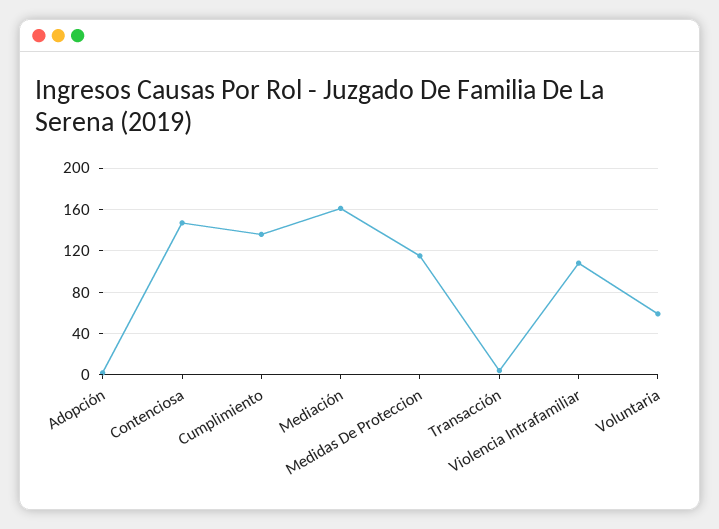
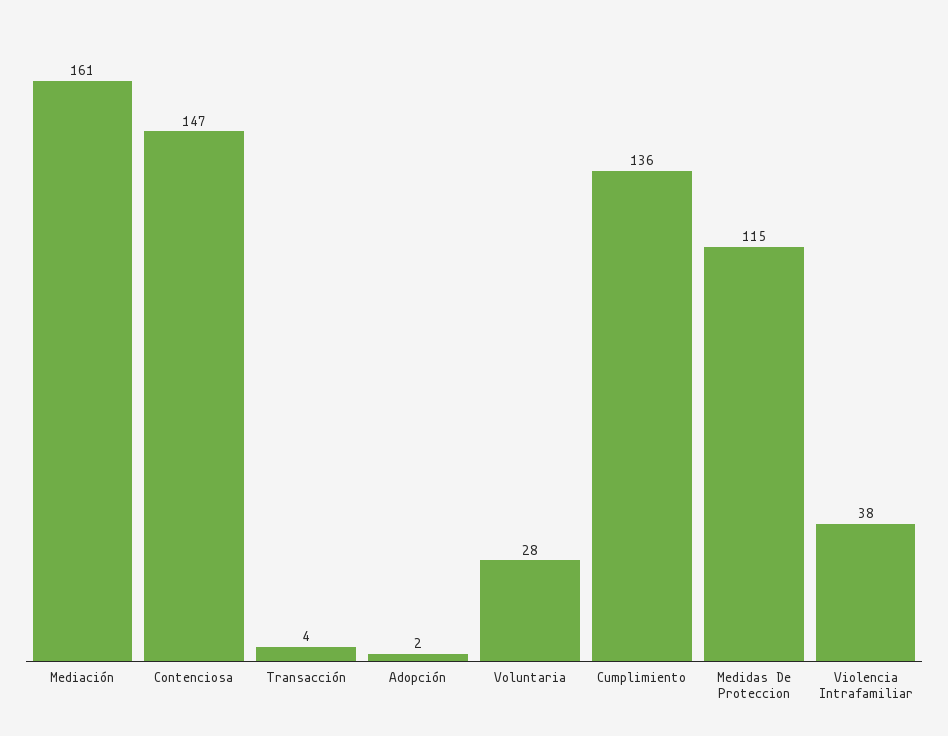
Violencia Intrafamiliar: 110 -> 38
Voluntaria: 60 -> 28

